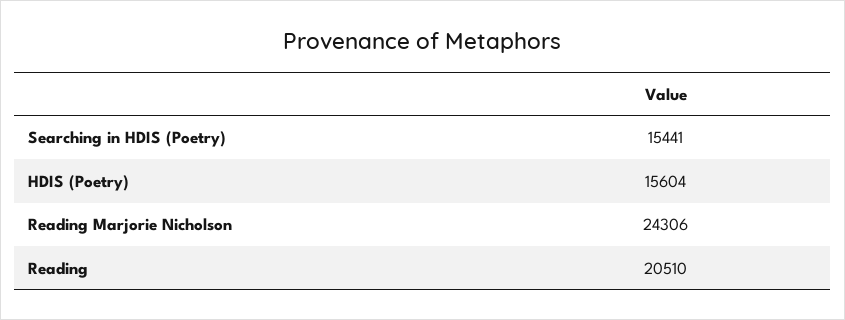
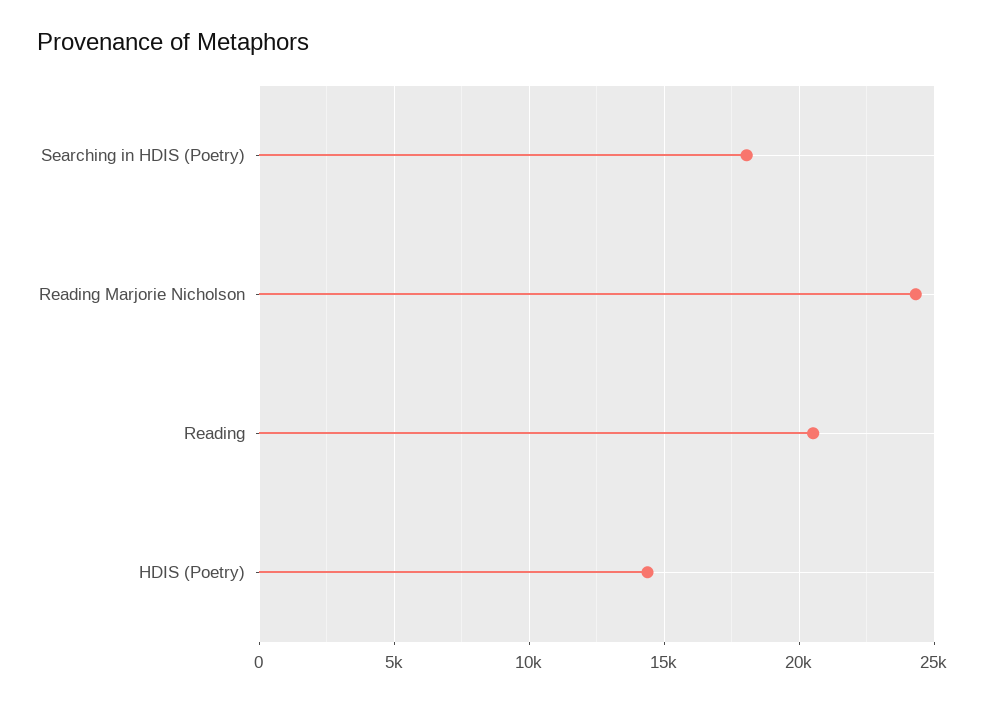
Searching in HDIS (Poetry): 15441 -> 18000
HDIS (Poetry): 15604 -> 14500

